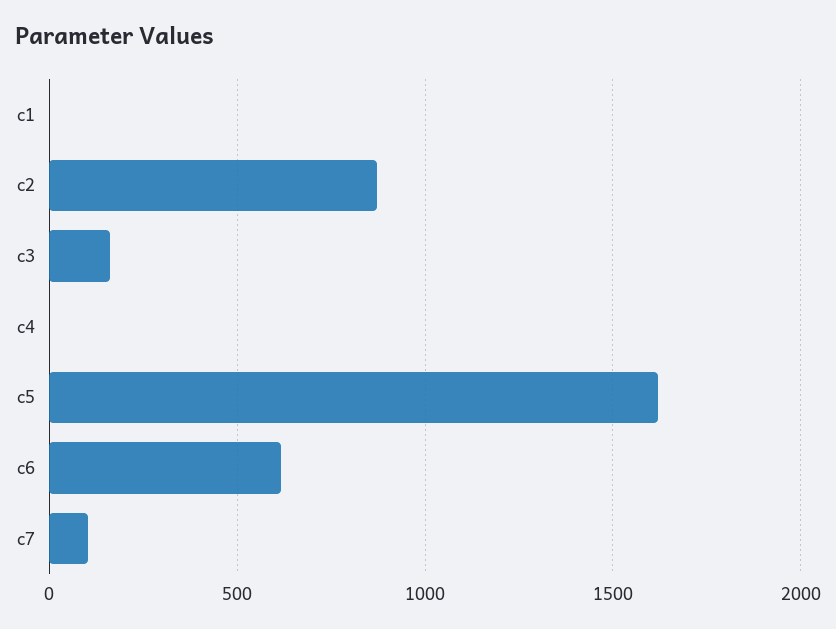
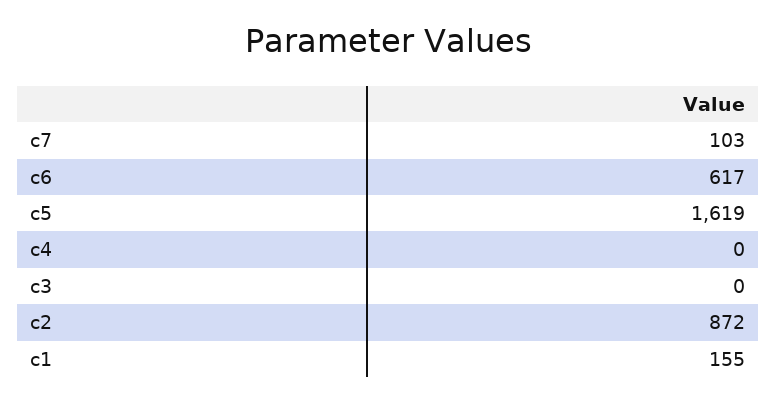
c1: 0 -> 155
c3: 150 -> 0

